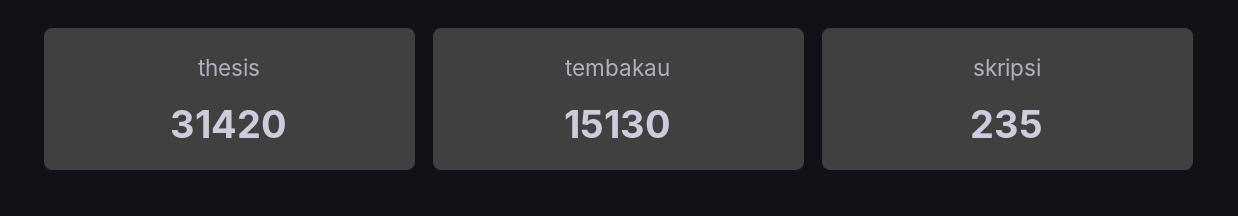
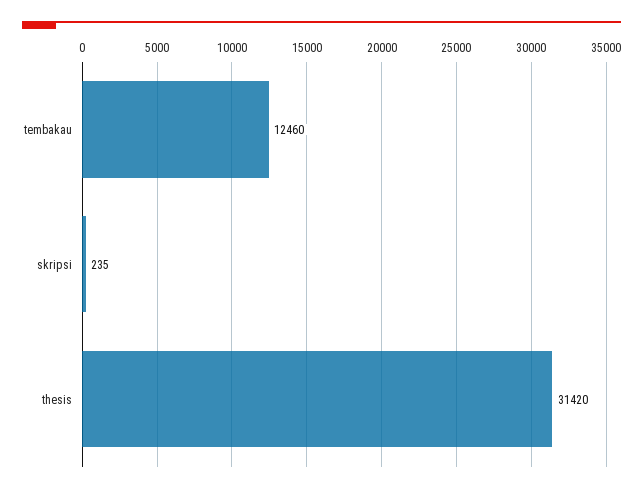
tembakau: 15130 -> 12460

